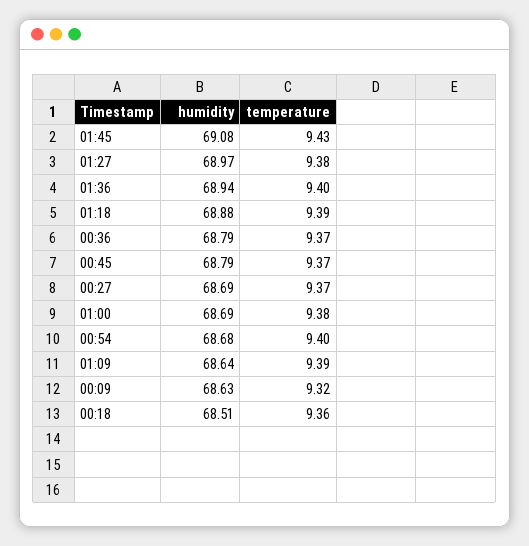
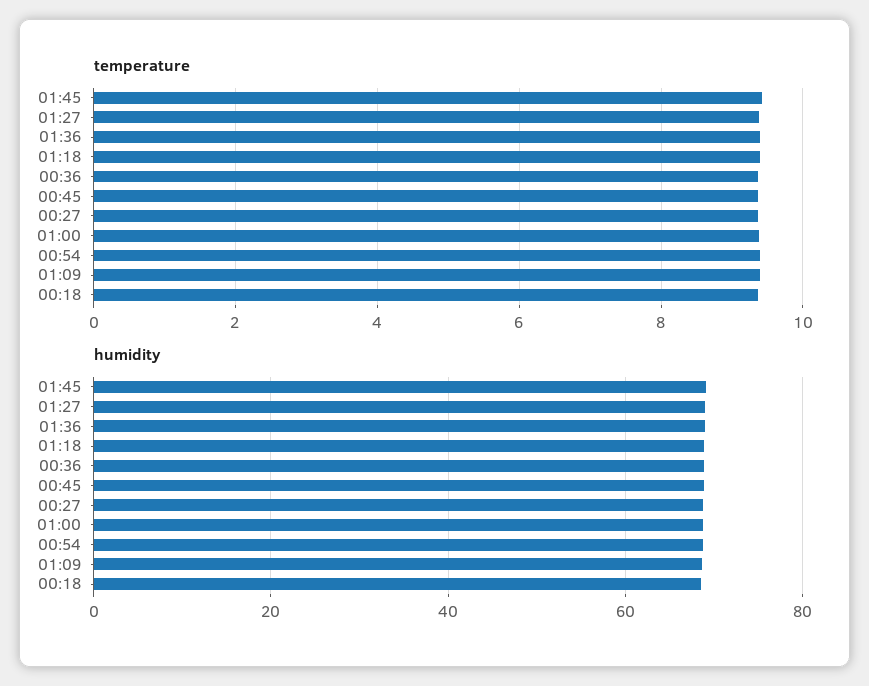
humidity, 00:09: 68.63 -> none
temperature, 00:09: 9.32 -> none

